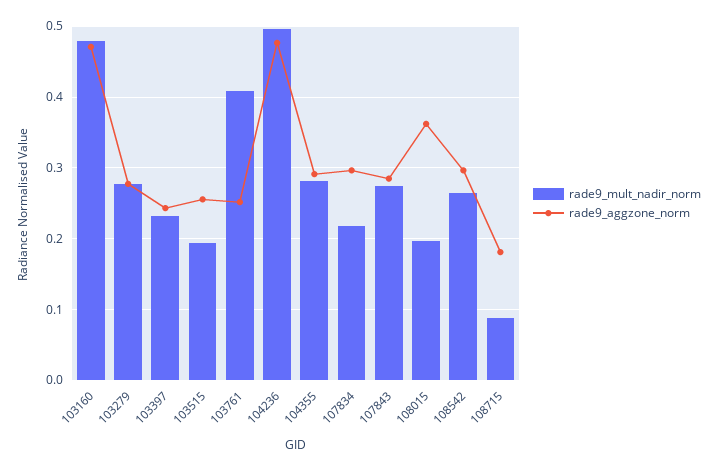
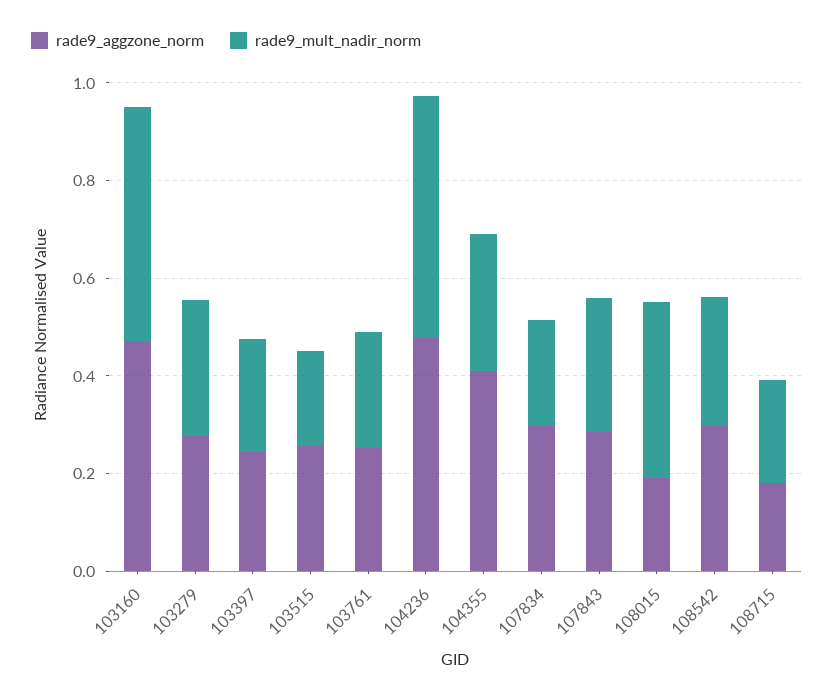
rade9_mult_nadir_norm, 103761: 0.41 -> 0.25
rade9_aggzone_norm, 104355: 0.29 -> 0.4
rade9_mult_nadir_norm, 108015: 0.2 -> 0.35
rade9_aggzone_norm, 108015: 0.36 -> 0.2
rade9_mult_nadir_norm, 108715: 0.09 -> 0.2

